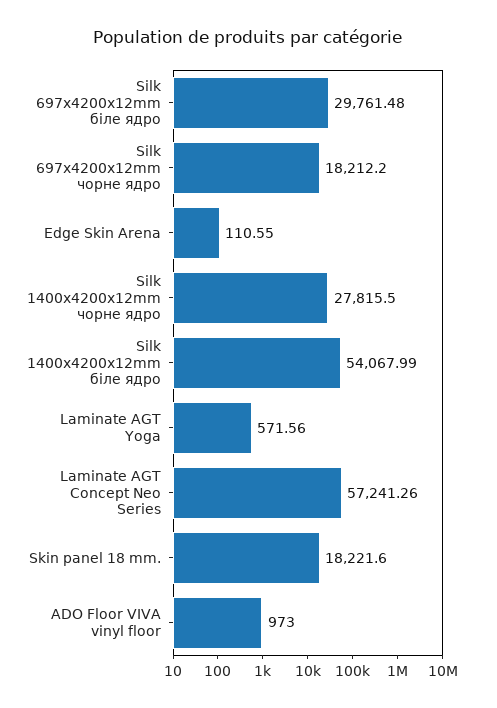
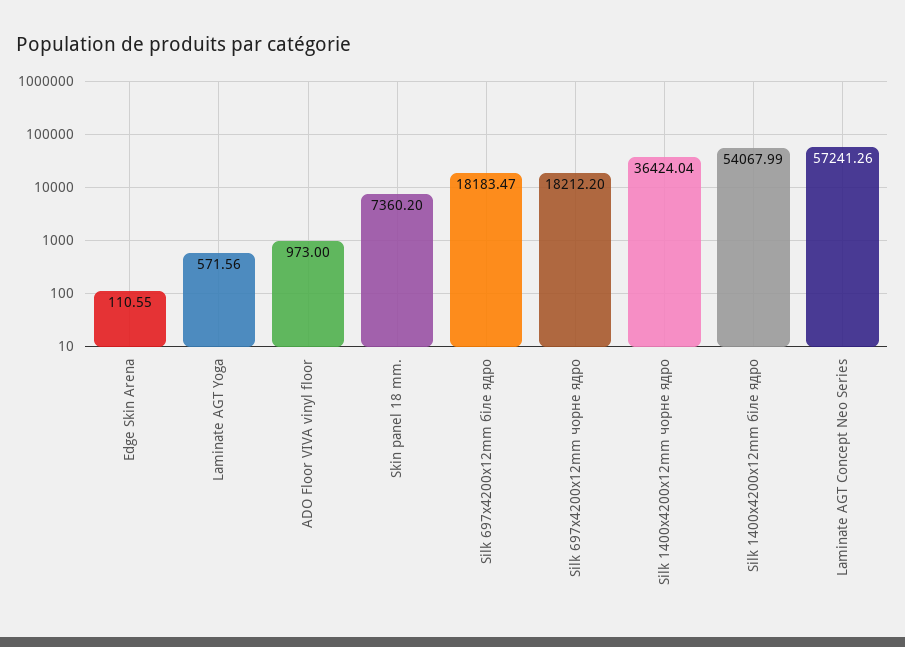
Silk 697x4200x12mm біле ядро: 29761.48 -> 18183.47
Silk 1400x4200x12mm чорне ядро: 27815.5 -> 36424.04
Skin panel 18 mm.: 18221.6 -> 7360.2

